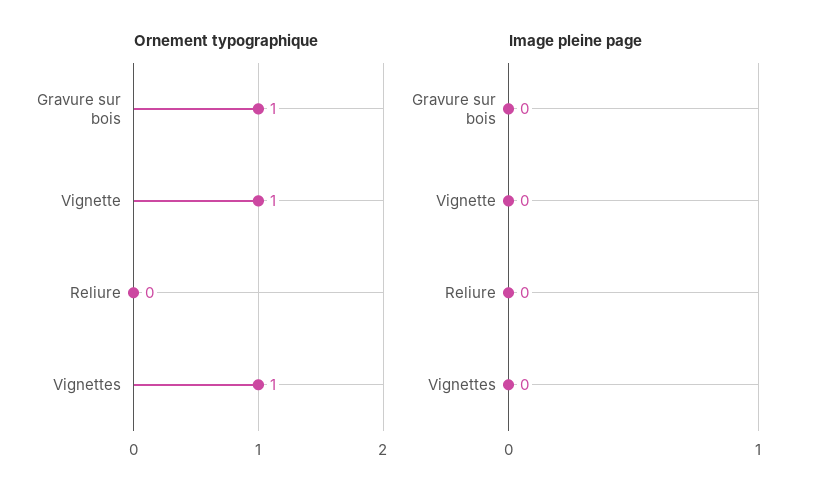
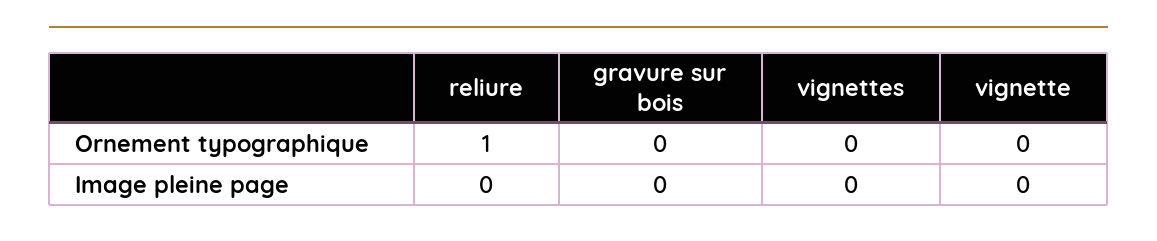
Ornement typographique, Gravure sur bois: 1 -> 0
Ornement typographique, Vignette: 1 -> 0
Ornement typographique, Reliure: 0 -> 1
Ornement typographique, Vignettes: 1 -> 0

